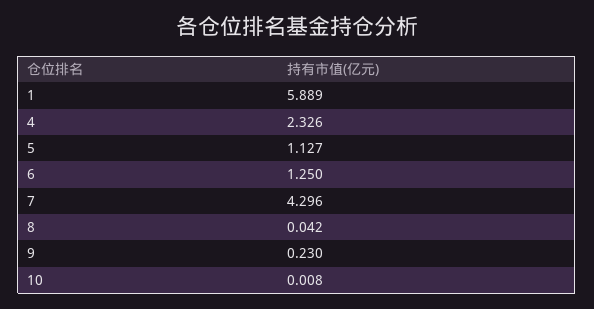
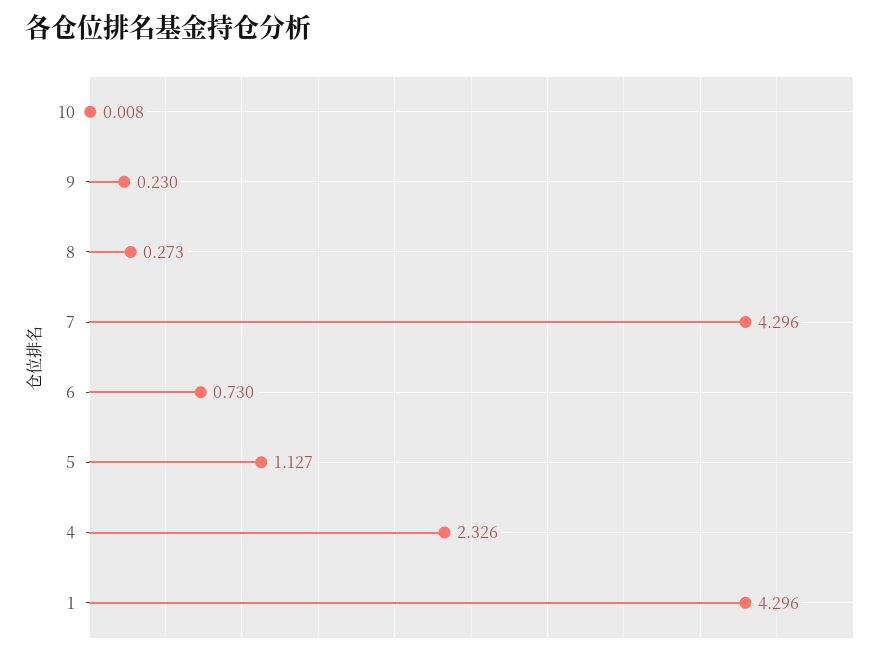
1: 5.889 -> 4.296
6: 1.25 -> 0.73
8: 0.042 -> 0.273

